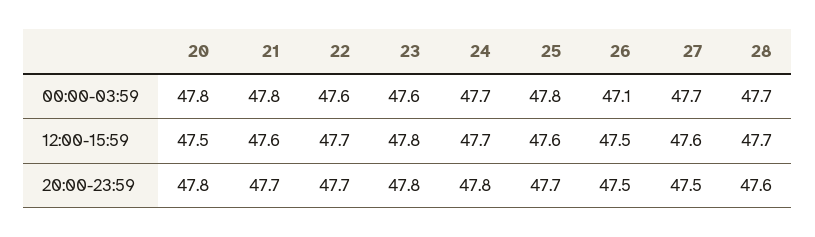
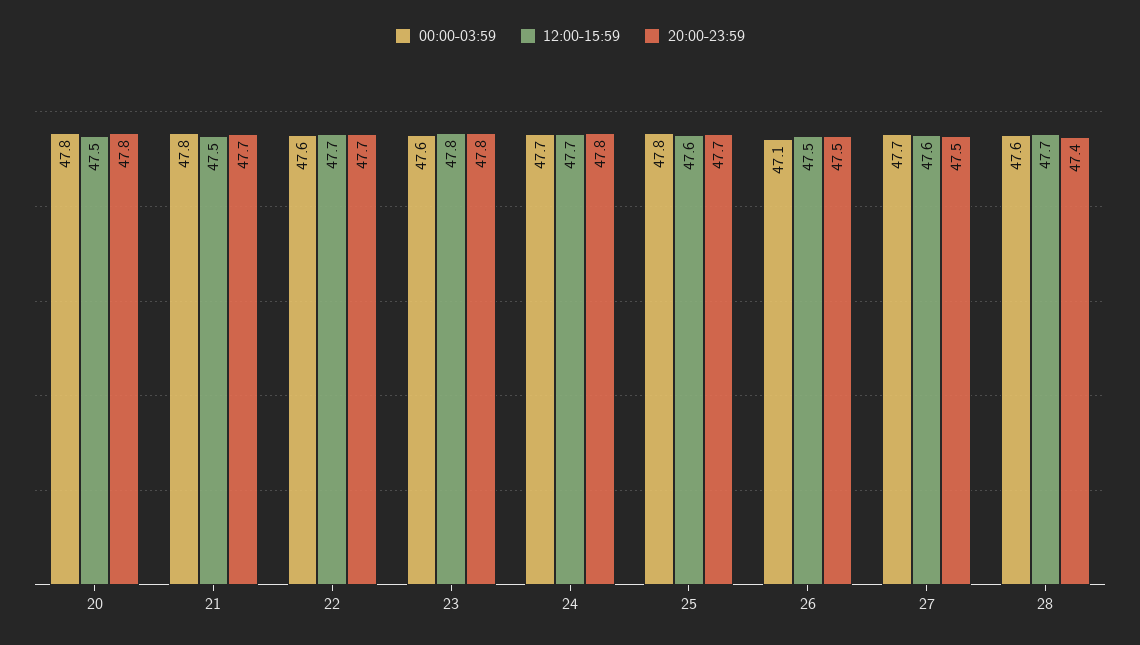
00:00-03:59, 28: 47.7 -> 47.6
12:00-15:59, 21: 47.6 -> 47.5
20:00-23:59, 28: 47.6 -> 47.4

